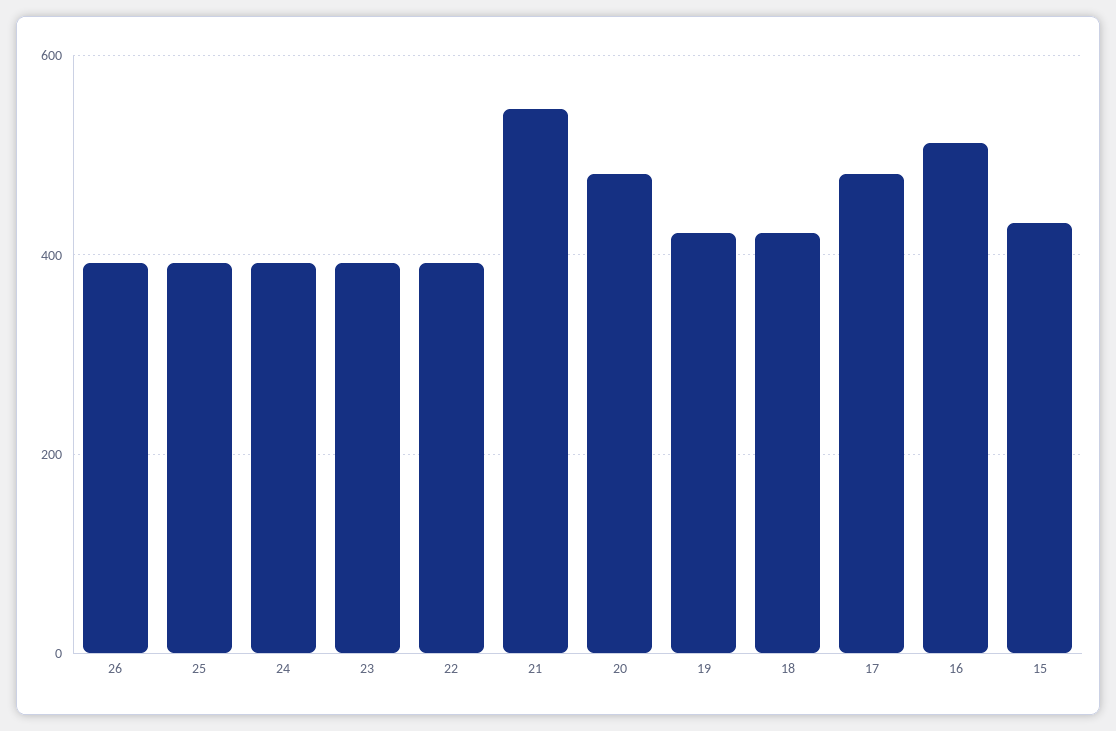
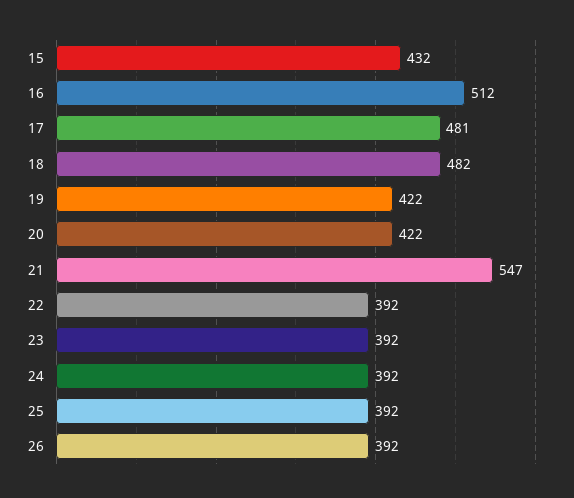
20: 480 -> 422
18: 420 -> 482

